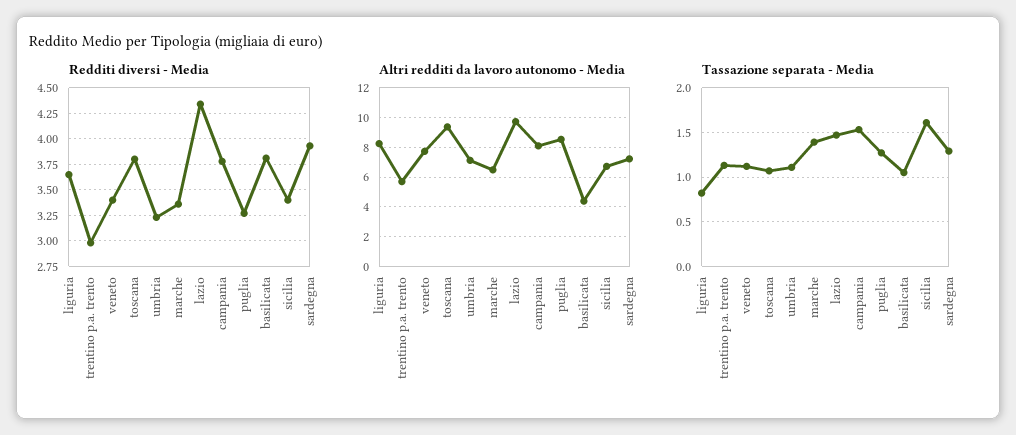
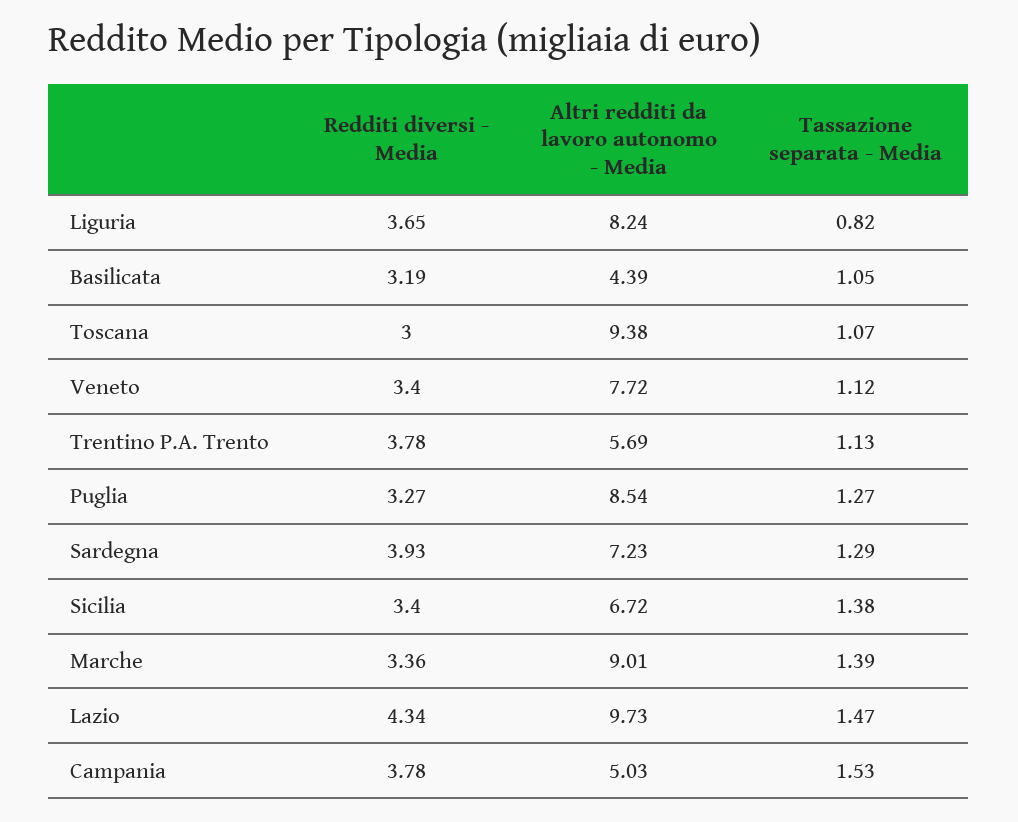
Redditi diversi - Media, trentino p.a. trento: 3 -> 3.78
Redditi diversi - Media, toscana: 3.75 -> 3
Redditi diversi - Media, umbria: 3.25 -> none
Redditi diversi - Media, basilicata: 3.75 -> 3.19
Altri redditi da lavoro autonomo - Media, umbria: 7 -> none
Altri redditi da lavoro autonomo - Media, marche: 6.5 -> 9.01
Altri redditi da lavoro autonomo - Media, campania: 8 -> 5.03
Tassazione separata - Media, umbria: 1.1 -> none
Tassazione separata - Media, sicilia: 1.6 -> 1.38

